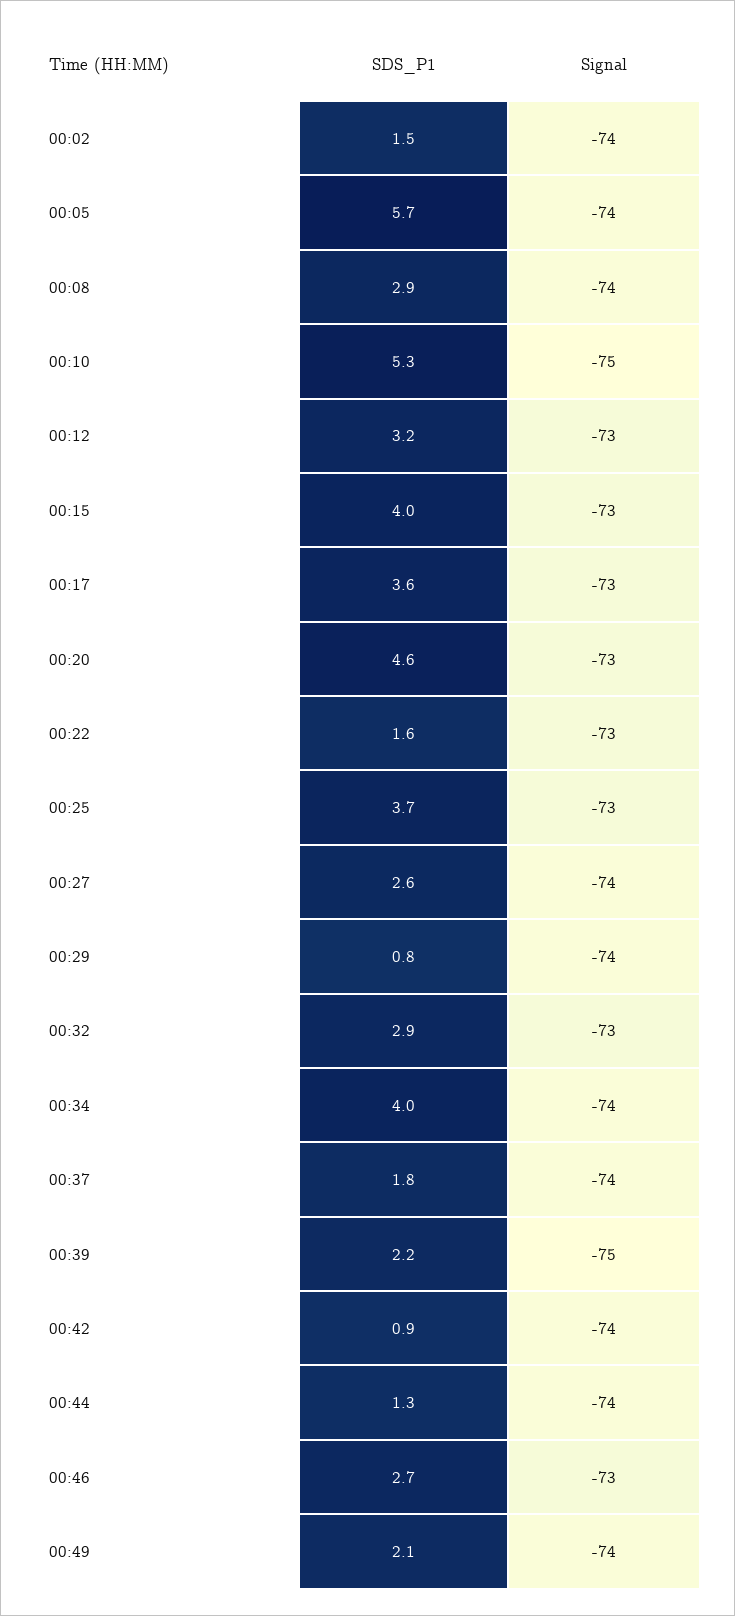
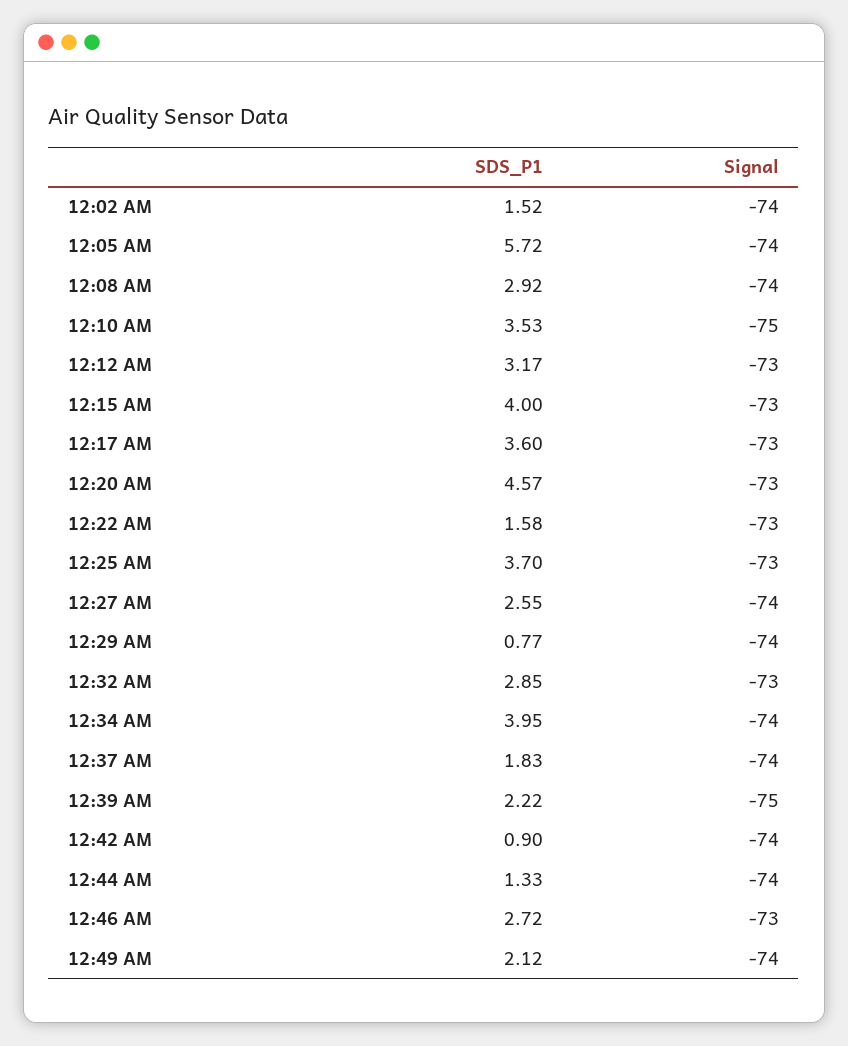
SDS_P1, 00:10: 5.3 -> 3.53

